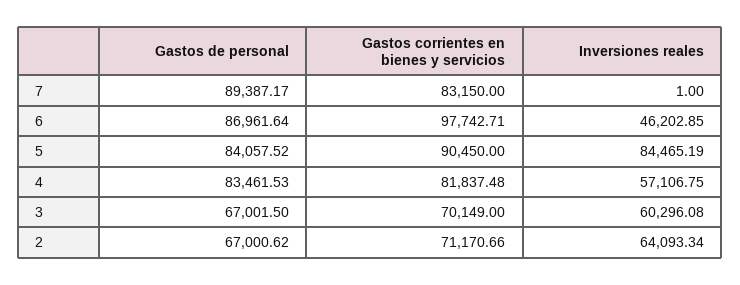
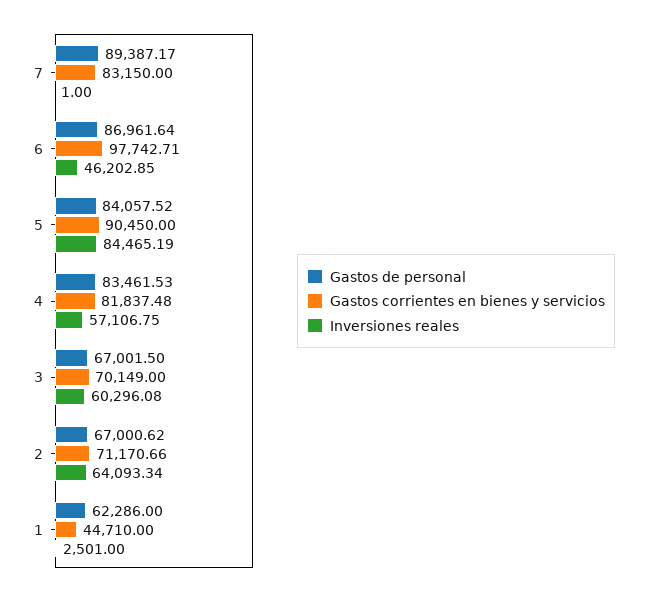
Gastos de personal, 1: none -> 62286
Gastos corrientes en bienes y servicios, 1: none -> 44710
Inversiones reales, 1: none -> 2501

